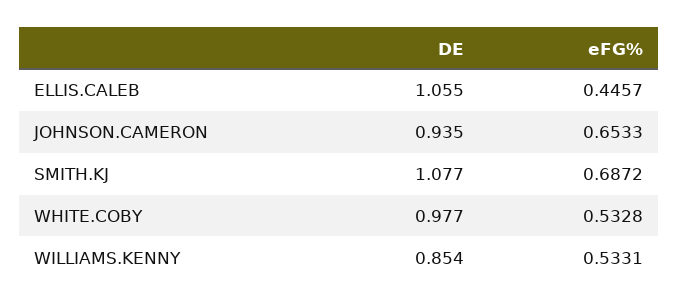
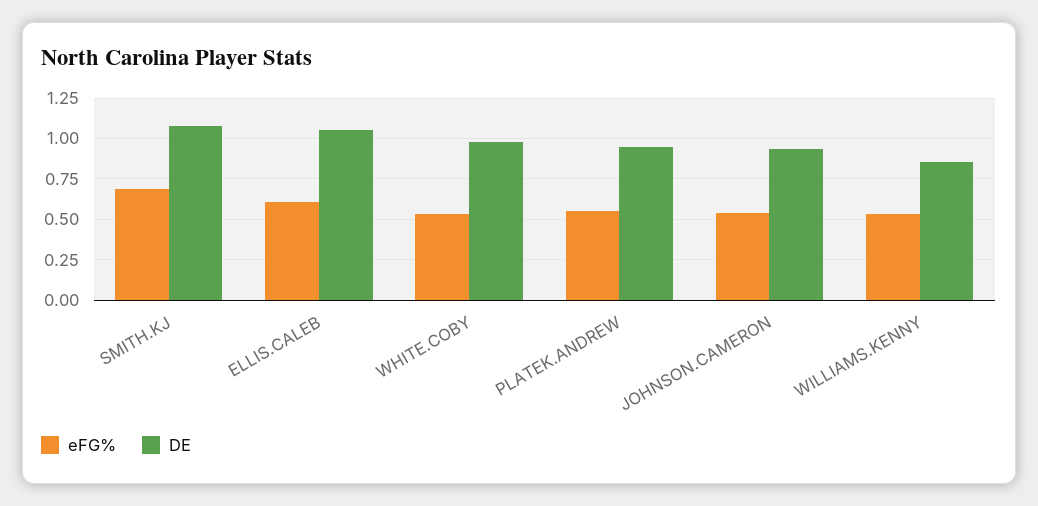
eFG%, ELLIS.CALEB: 0.4457 -> 0.6
eFG%, JOHNSON.CAMERON: 0.6533 -> 0.55
eFG%, PLATEK.ANDREW: none -> 0.55
DE, PLATEK.ANDREW: none -> 0.95

